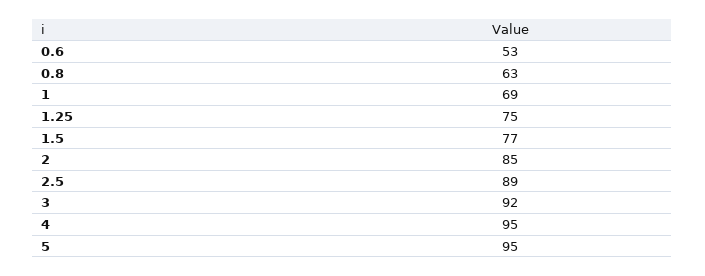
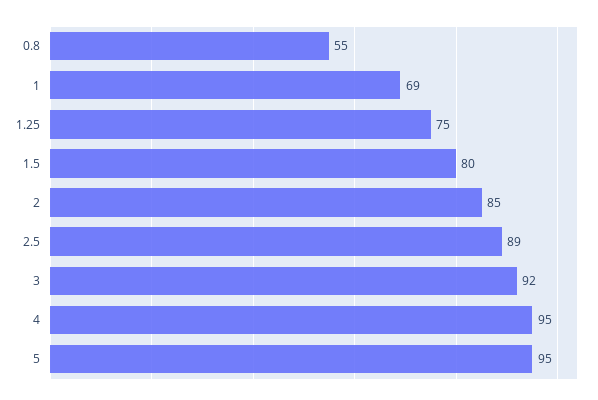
0.6: 53 -> none
0.8: 63 -> 55
1.5: 77 -> 80

